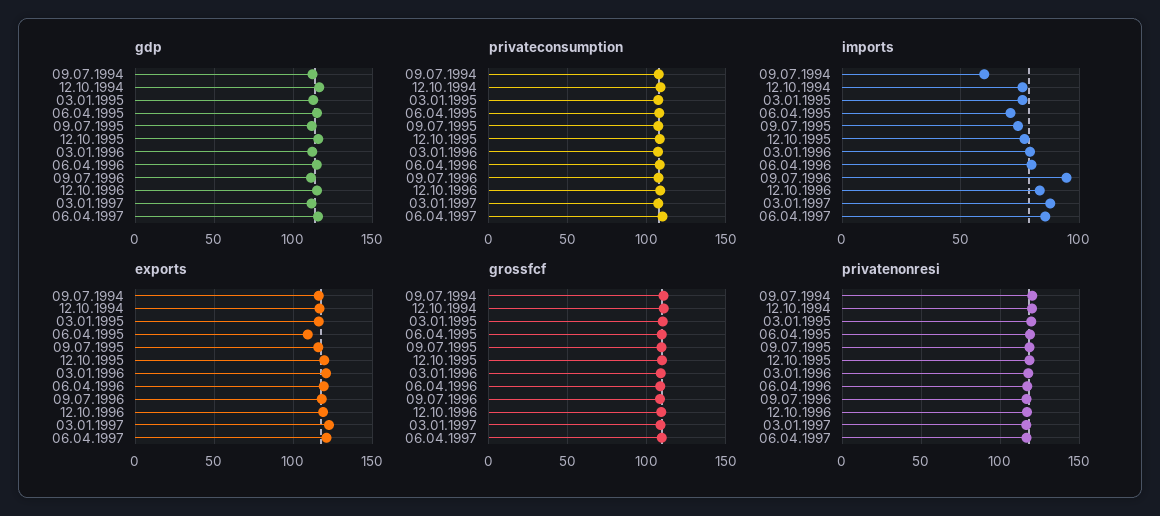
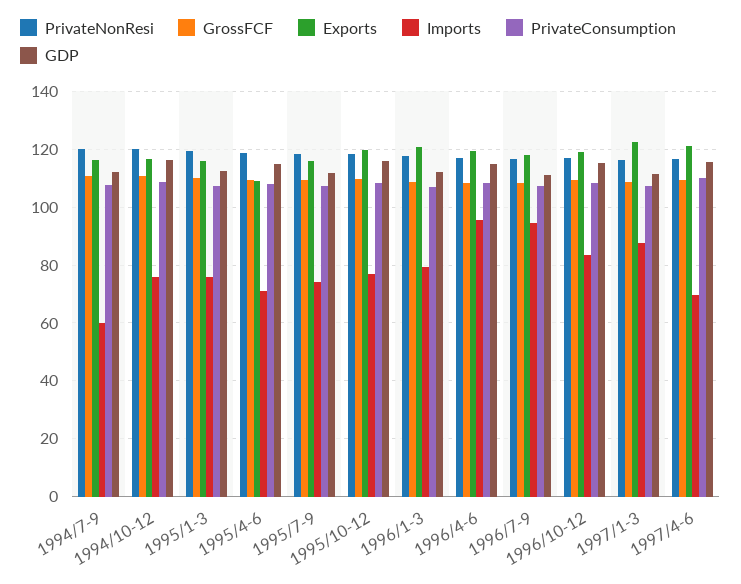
imports, 06.04.1996: 80 -> 95
imports, 06.04.1997: 85 -> 70

